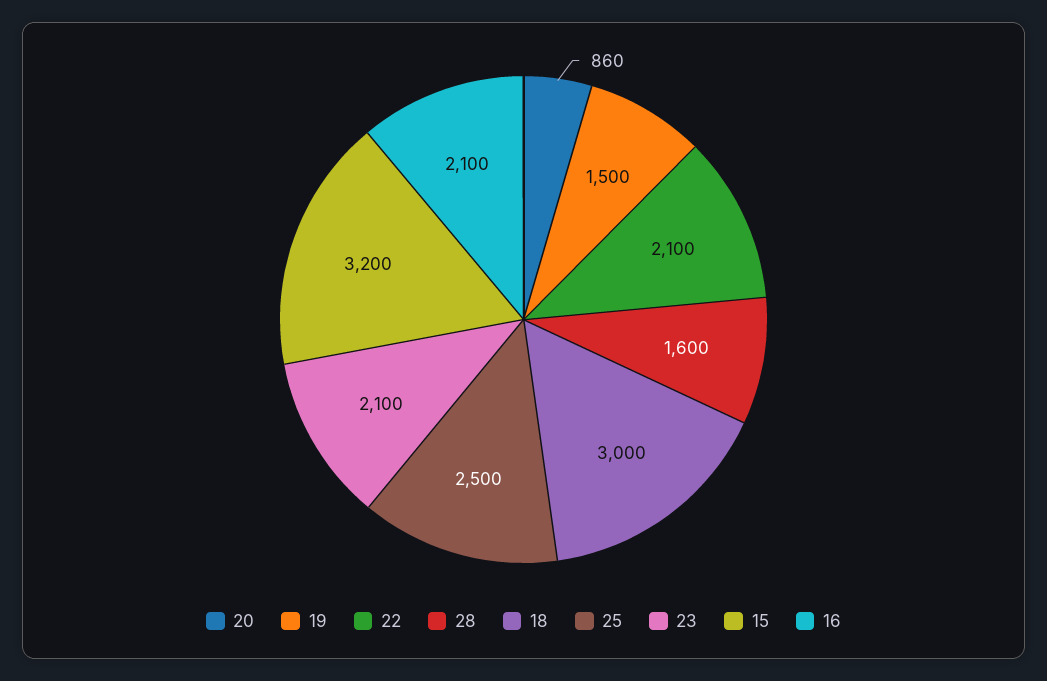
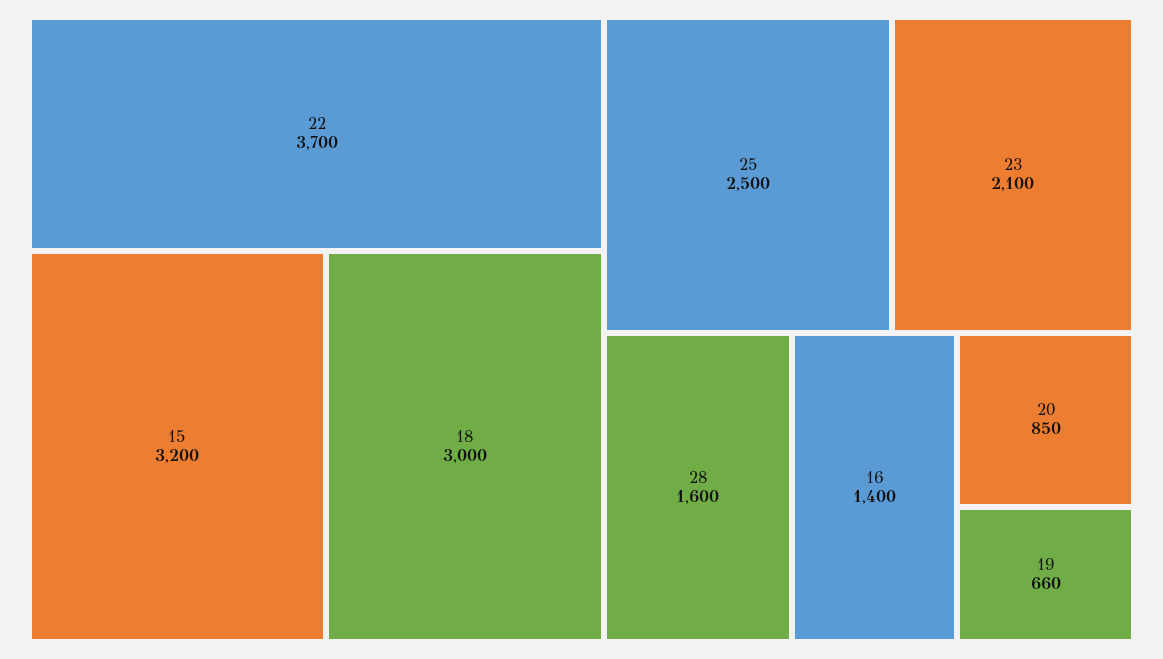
20: 860 -> 850
19: 1500 -> 660
22: 2100 -> 3700
16: 2100 -> 1400

